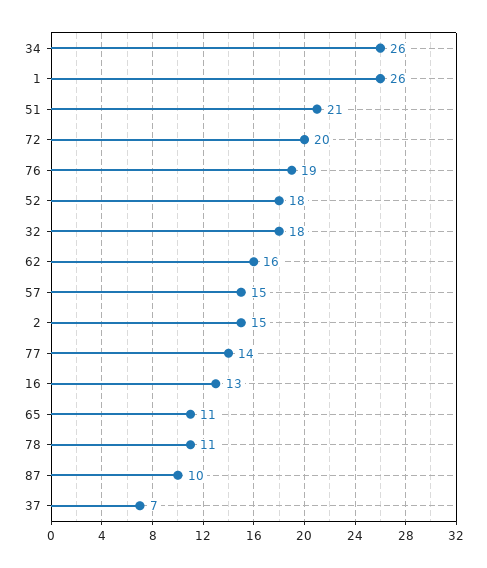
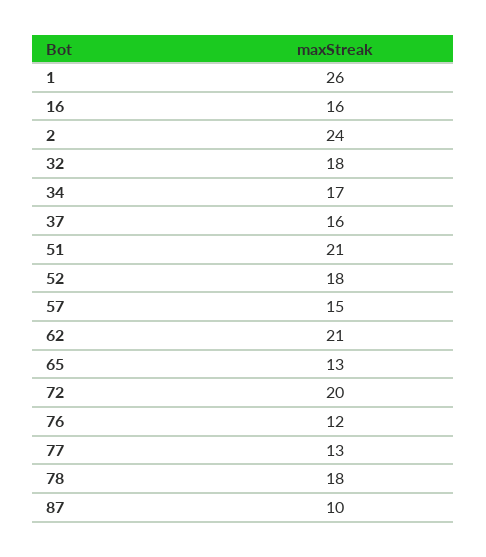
34: 26 -> 17
76: 19 -> 12
62: 16 -> 21
2: 15 -> 24
77: 14 -> 13
16: 13 -> 16
65: 11 -> 13
78: 11 -> 18
37: 7 -> 16

